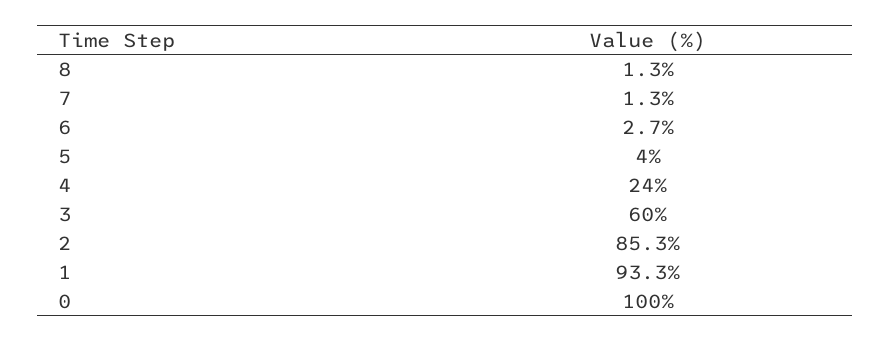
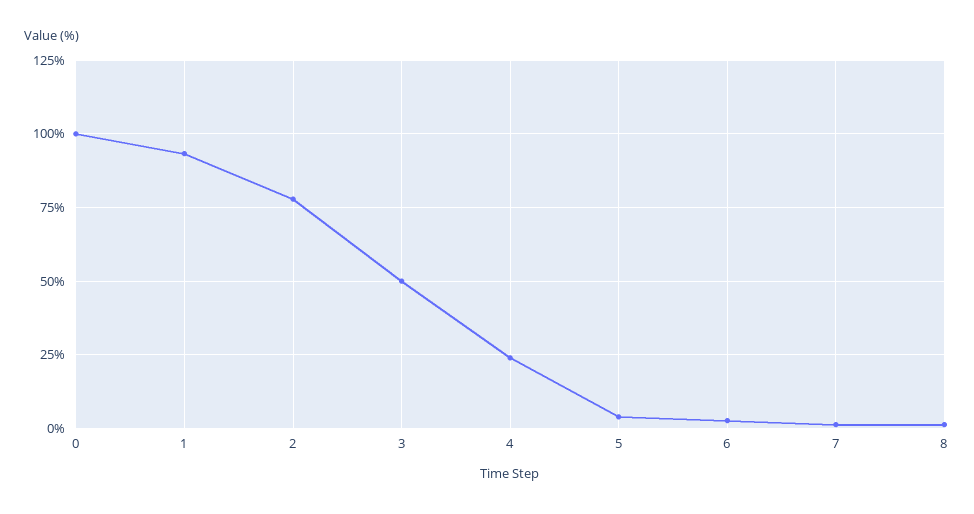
3: 60 -> 50
2: 85.3 -> 77.5

